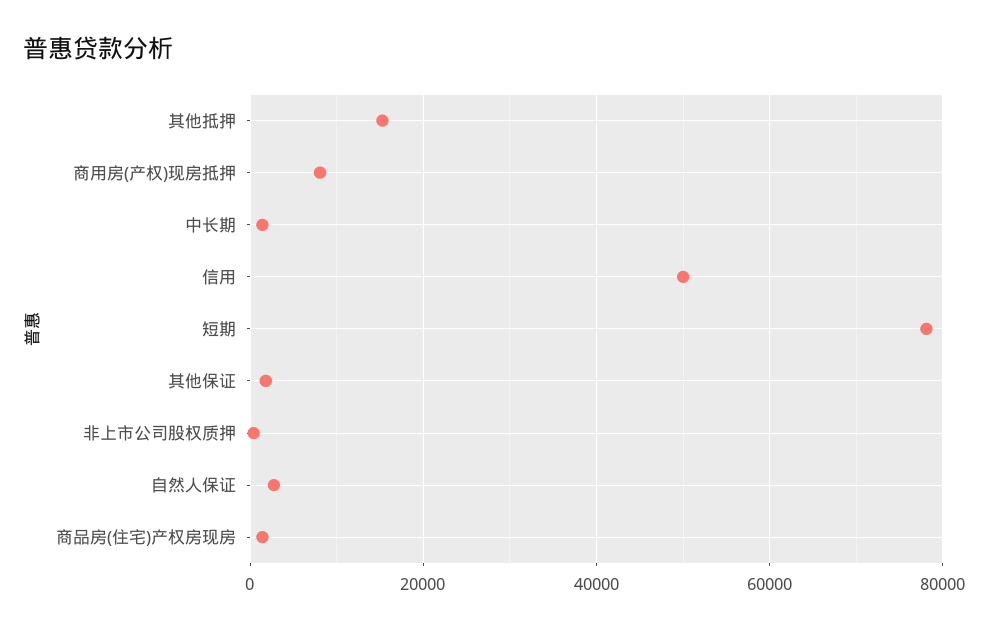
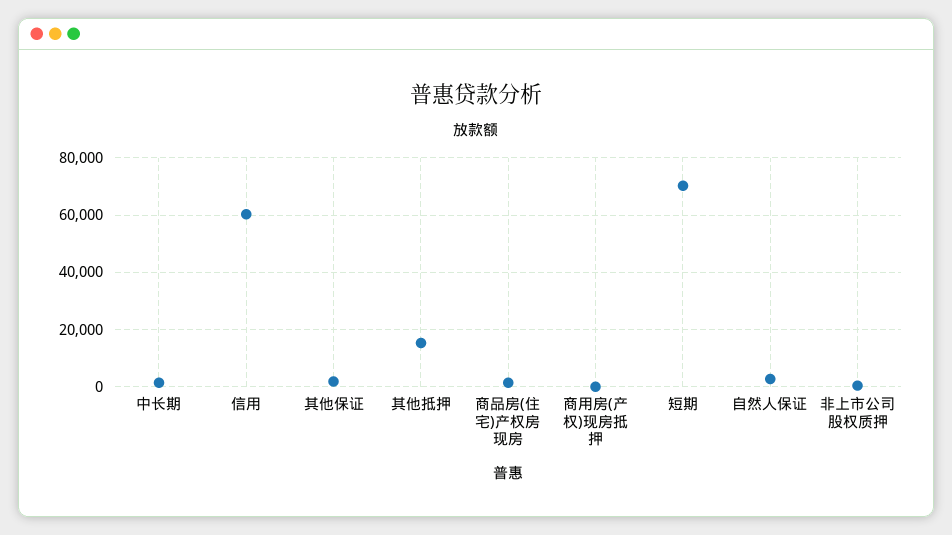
商用房(产权)现房抵押: 8000 -> 0
信用: 50000 -> 60000
短期: 78000 -> 70000

